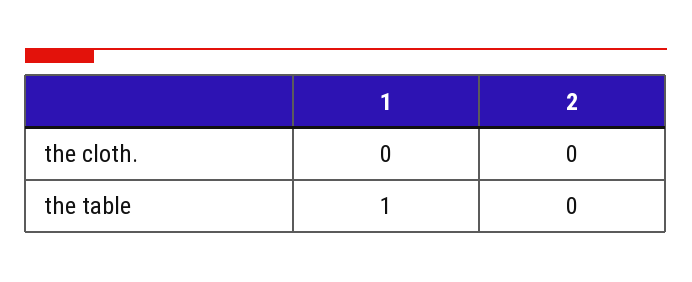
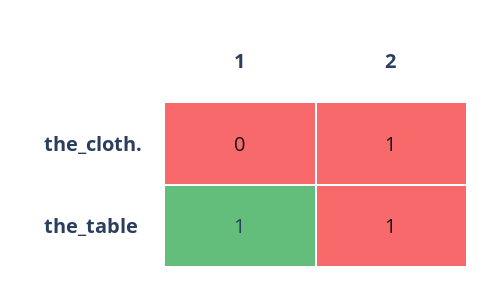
2, the cloth.: 0 -> 1
2, the table: 0 -> 1

